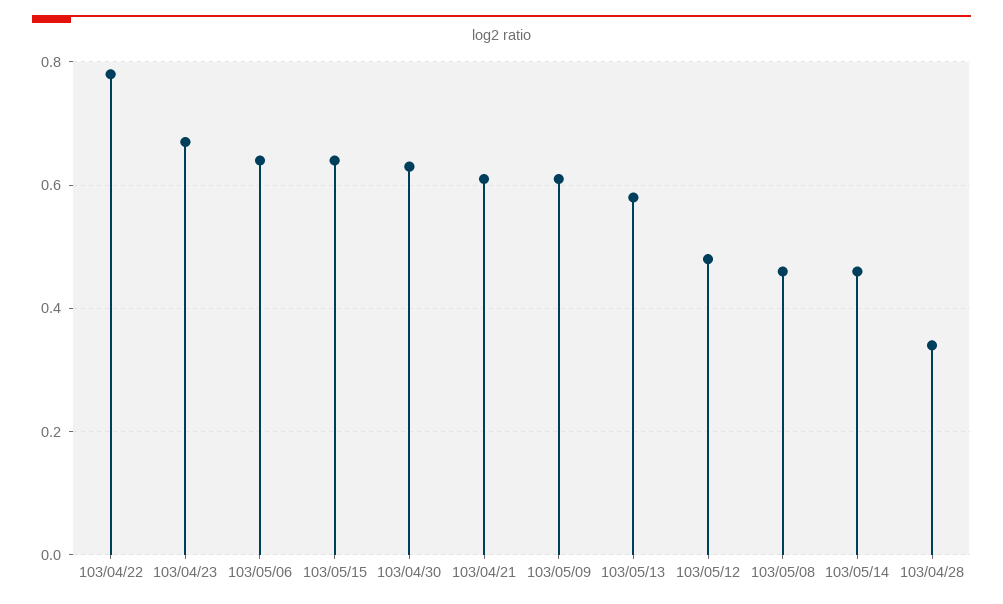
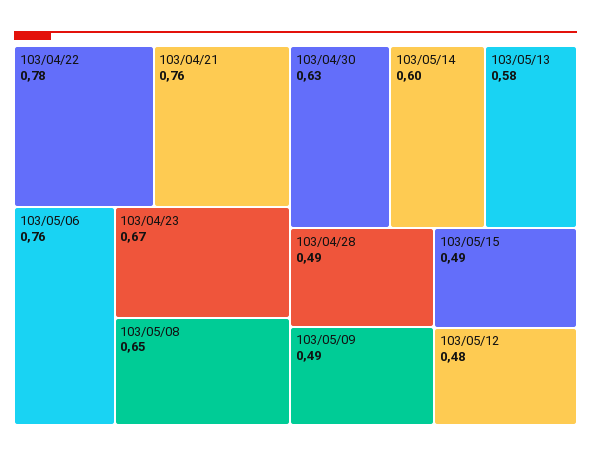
103/05/06: 0.65 -> 0.76
103/05/15: 0.65 -> 0.49
103/04/21: 0.6 -> 0.76
103/05/09: 0.6 -> 0.49
103/05/08: 0.45 -> 0.65
103/05/14: 0.45 -> 0.6
103/04/28: 0.35 -> 0.49

